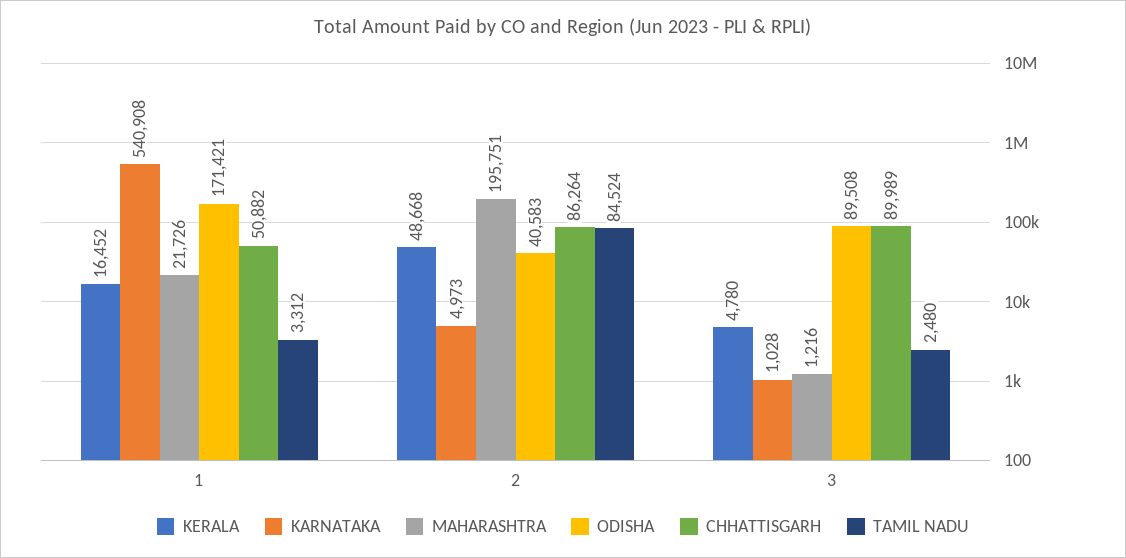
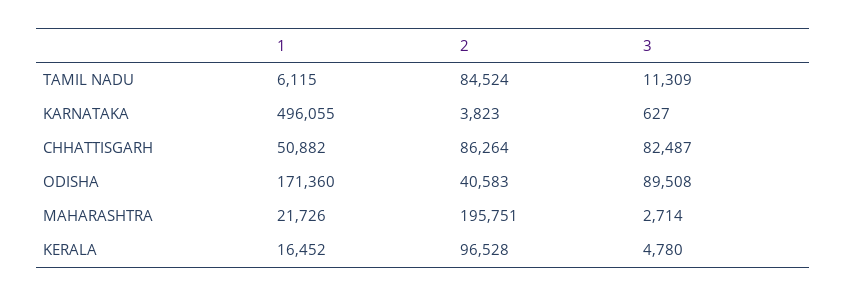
KARNATAKA, 1: 540908 -> 496055
ODISHA, 1: 171421 -> 171360
TAMIL NADU, 1: 3312 -> 6115
KERALA, 2: 48668 -> 96528
KARNATAKA, 2: 4973 -> 3823
KARNATAKA, 3: 1028 -> 627
MAHARASHTRA, 3: 1216 -> 2714
CHHATTISGARH, 3: 89989 -> 82487
TAMIL NADU, 3: 2480 -> 11309

